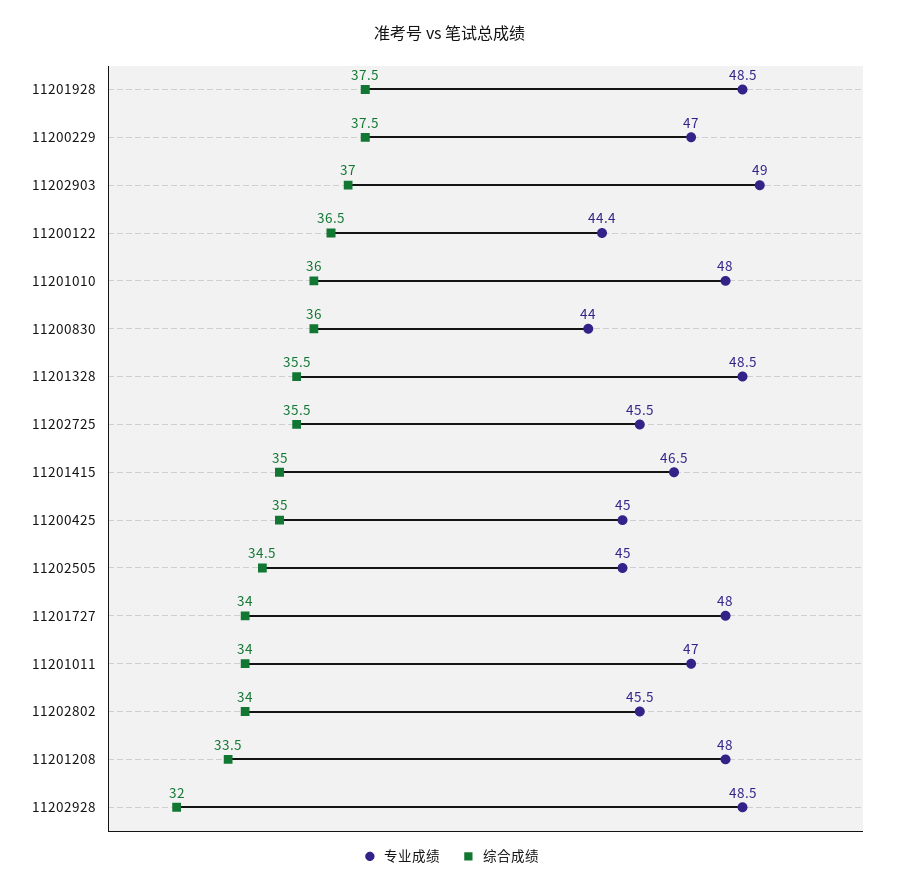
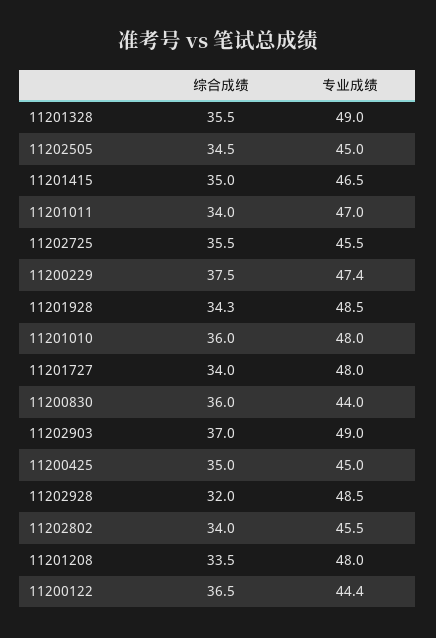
综合成绩, 11201928: 37.5 -> 34.3
专业成绩, 11200229: 47 -> 47.4
专业成绩, 11201328: 48.5 -> 49

